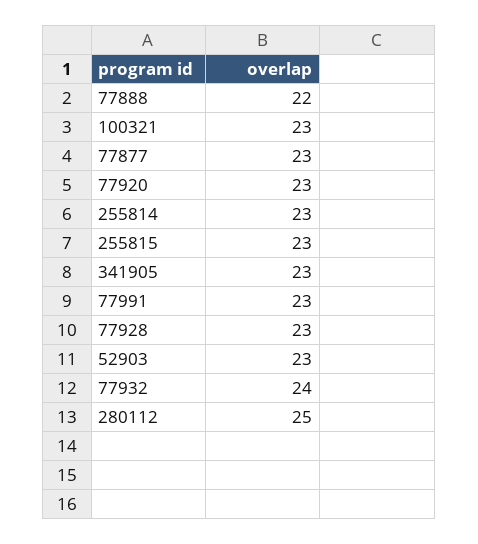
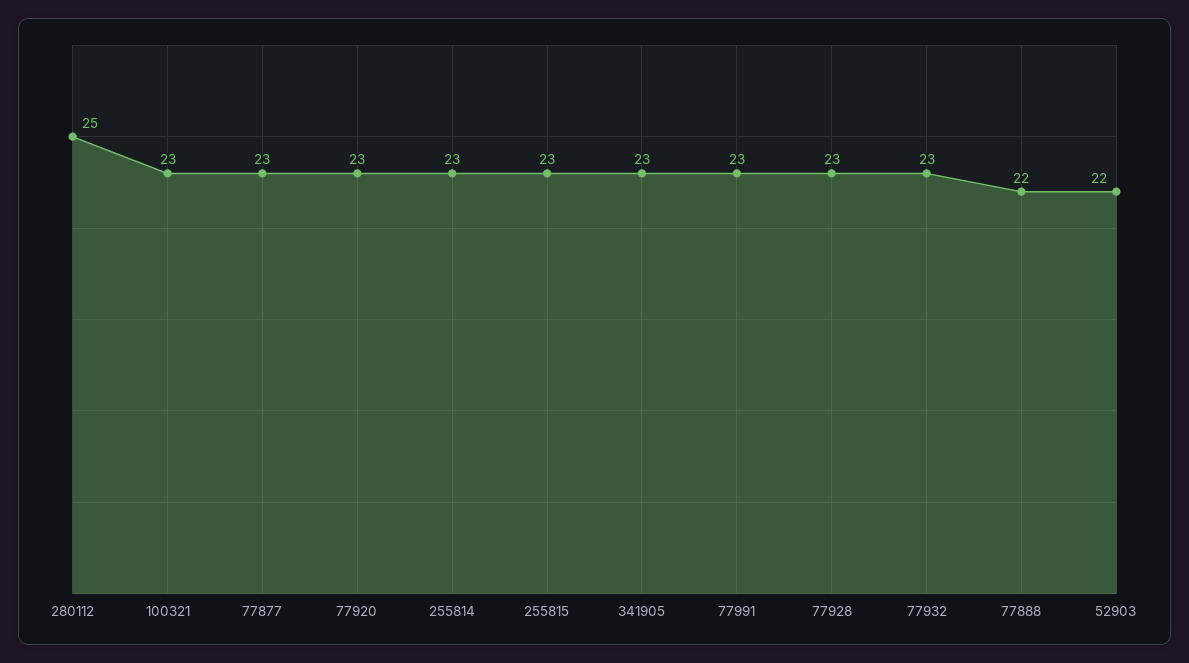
52903: 23 -> 22
77932: 24 -> 23

